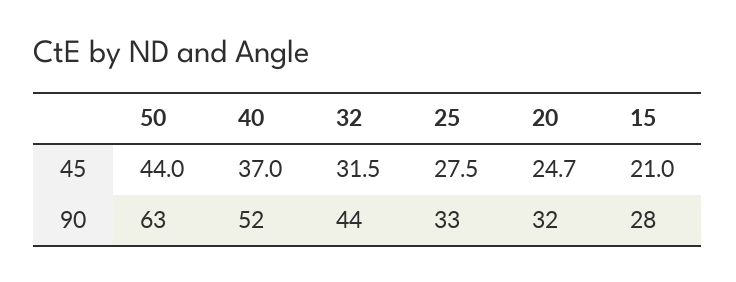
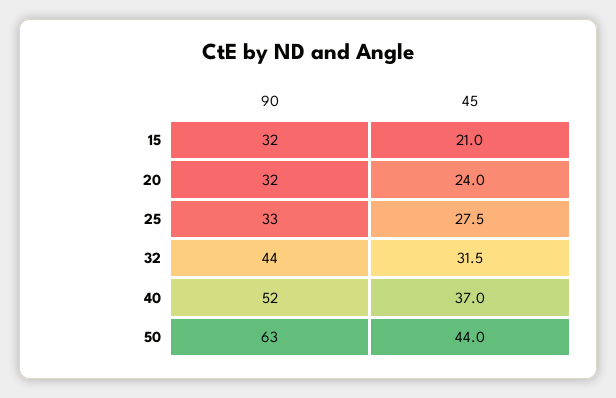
20, 45: 24.7 -> 24
15, 90: 28 -> 32

